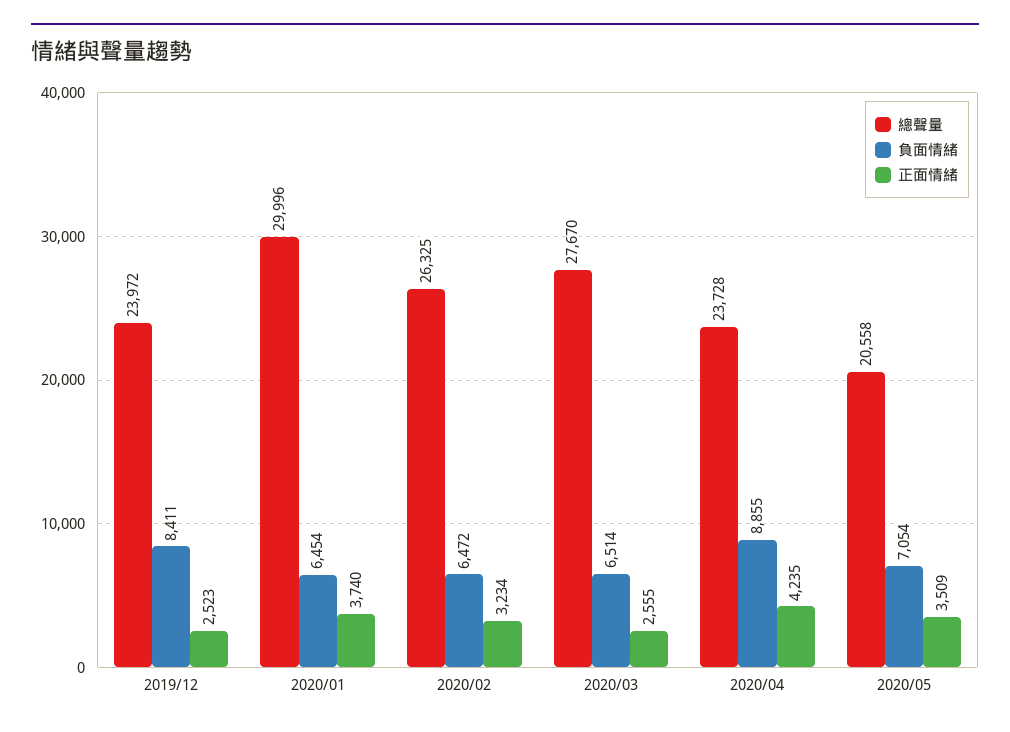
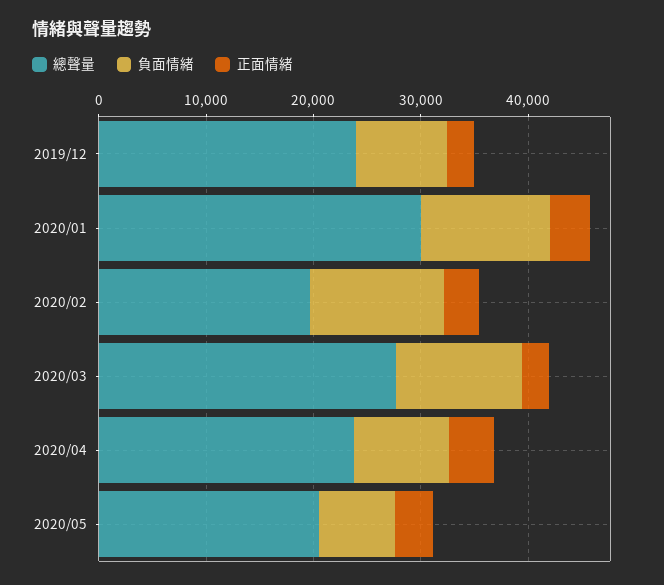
負面情緒, 2020/01: 6454 -> 12000
總聲量, 2020/02: 26325 -> 20000
負面情緒, 2020/02: 6472 -> 12000
負面情緒, 2020/03: 6514 -> 12000

